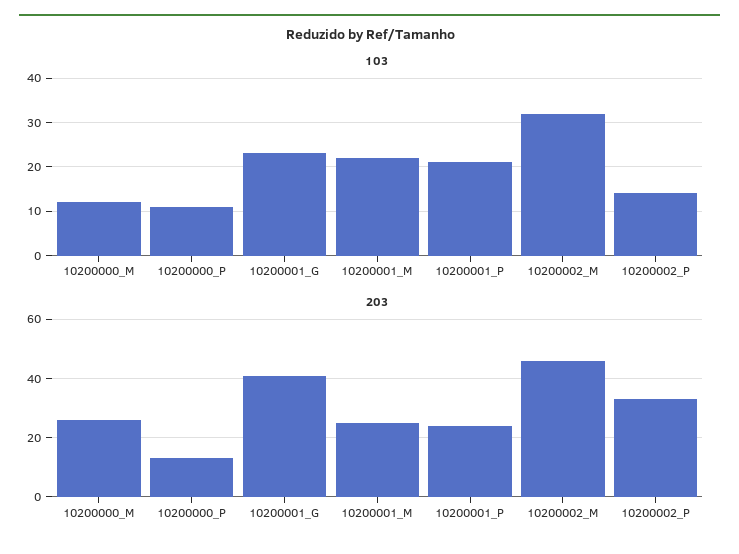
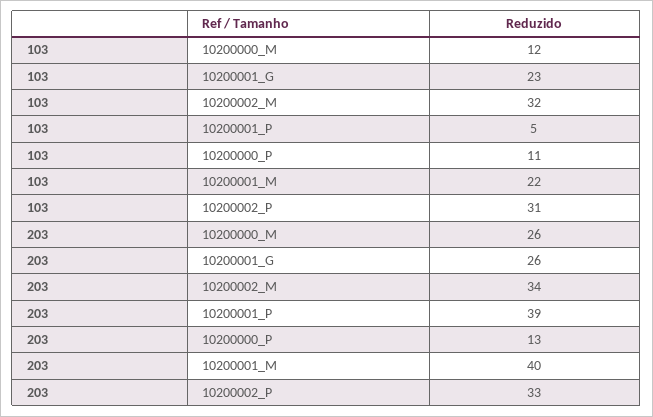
103, 10200001_P: 20 -> 5
103, 10200002_P: 15 -> 31
203, 10200001_G: 40 -> 26
203, 10200001_M: 25 -> 40
203, 10200001_P: 25 -> 39
203, 10200002_M: 45 -> 34

